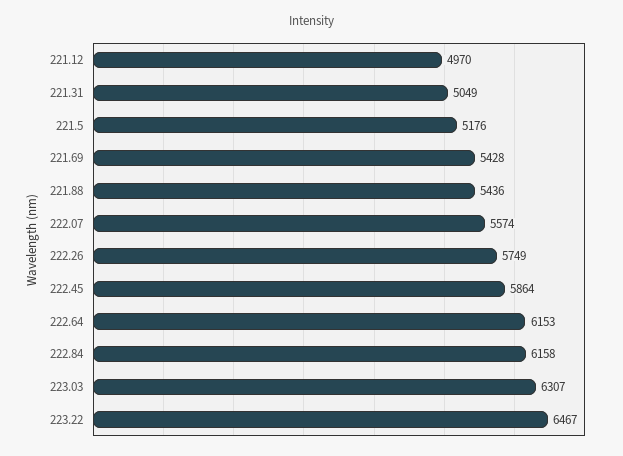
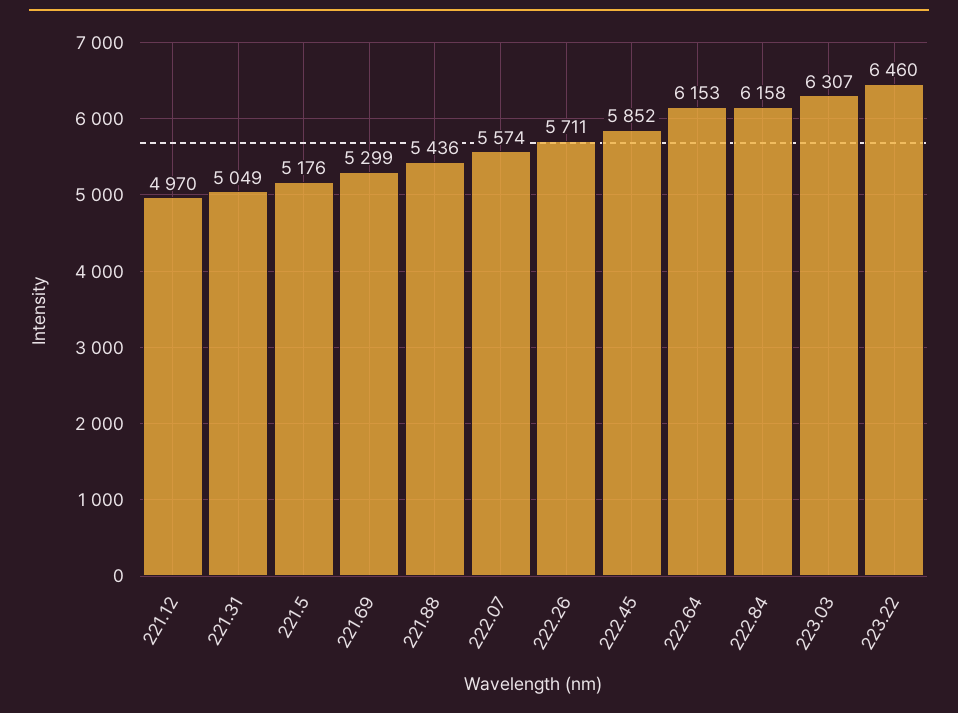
221.69: 5428 -> 5299
222.26: 5749 -> 5711
222.45: 5864 -> 5852
223.22: 6467 -> 6460

